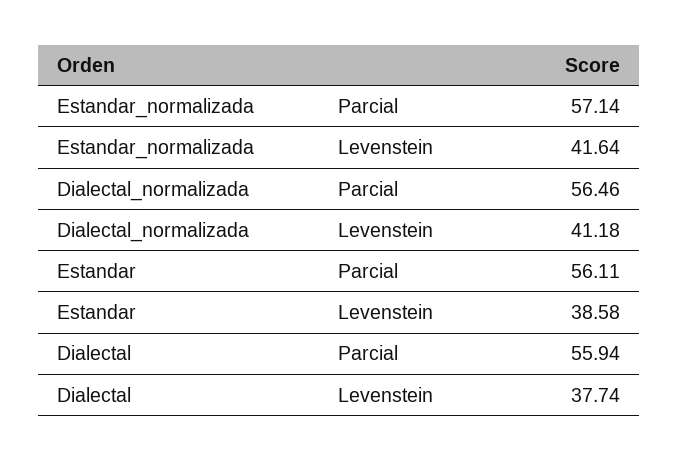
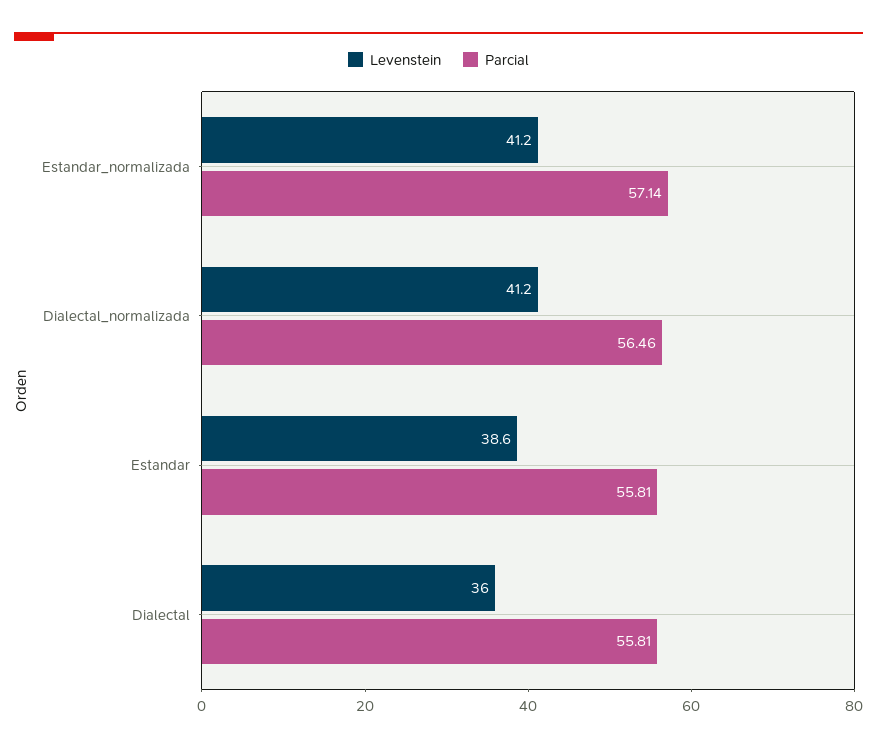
Levenstein, Estandar_normalizada: 41.64 -> 41.2
Parcial, Estandar: 56.11 -> 55.81
Parcial, Dialectal: 55.94 -> 55.81
Levenstein, Dialectal: 37.74 -> 36

